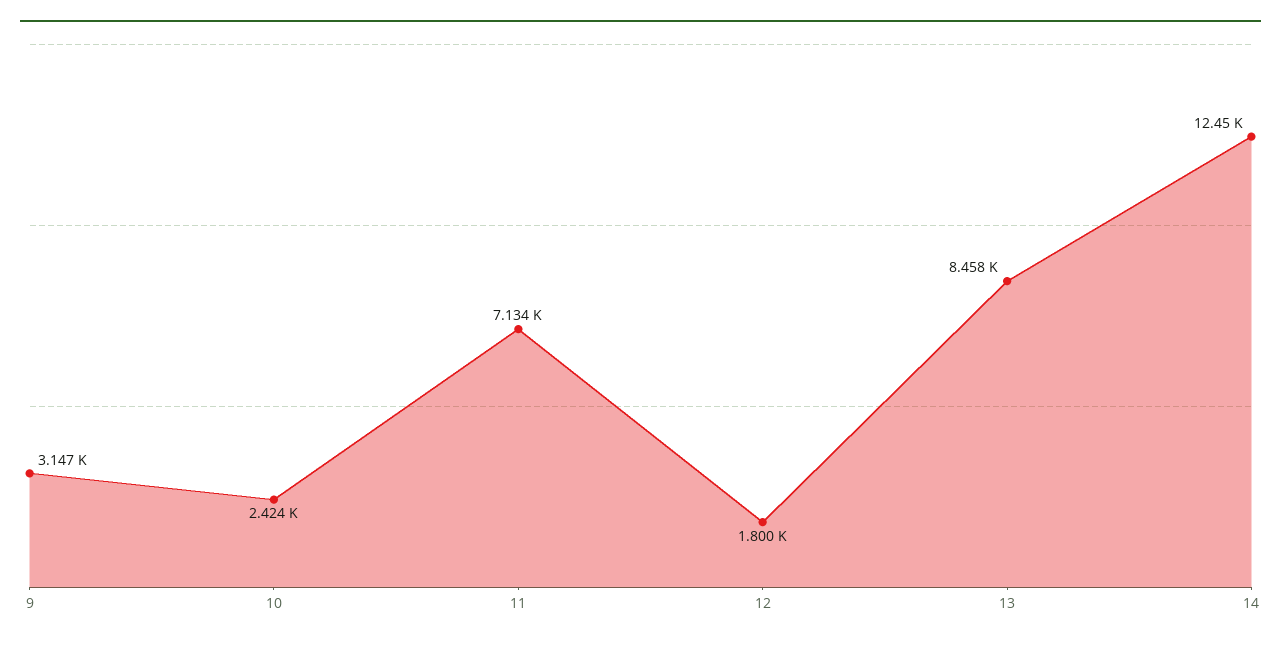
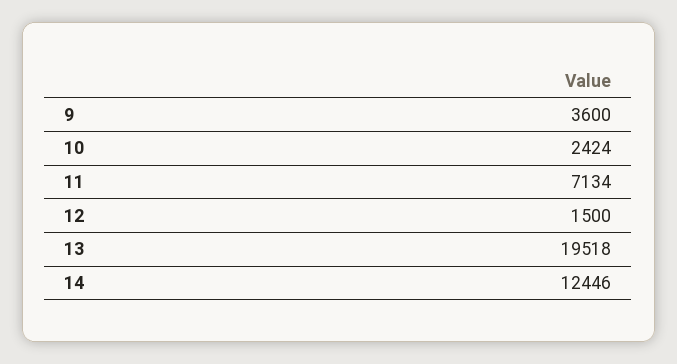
9: 3147 -> 3600
12: 1800 -> 1500
13: 8458 -> 19518

